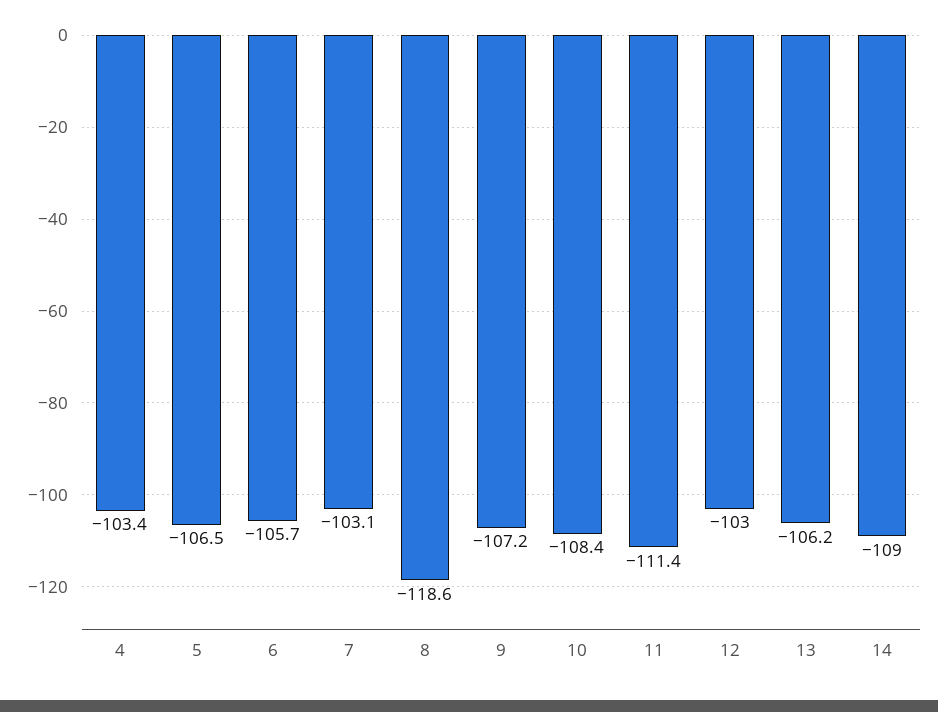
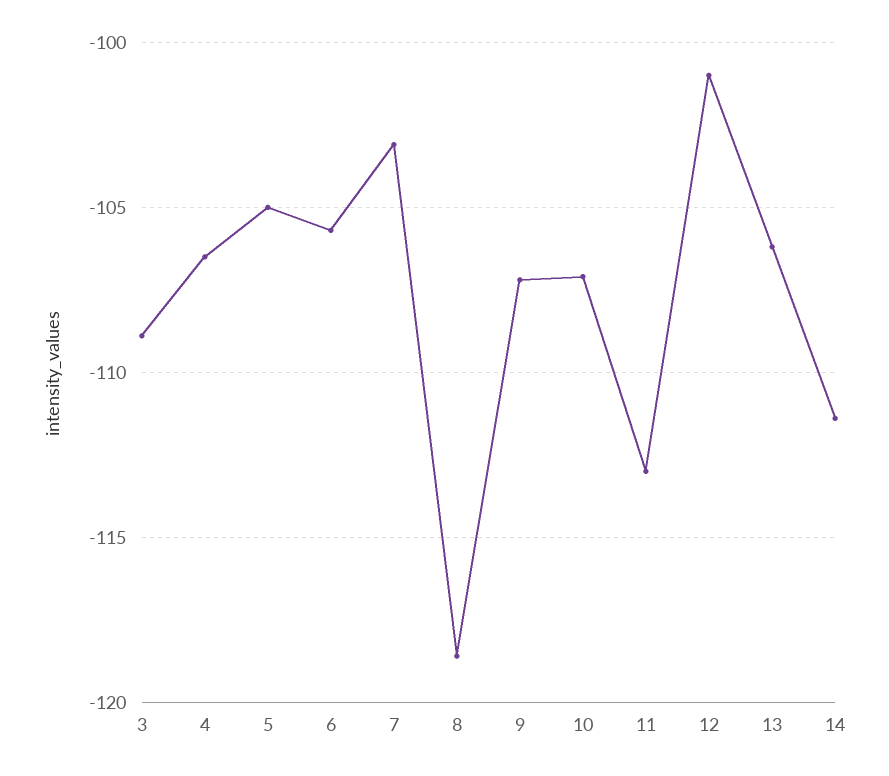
4: -103.4 -> -106.5
5: -106.5 -> -105
10: -108.4 -> -107
11: -111.4 -> -113
12: -103 -> -101
14: -109 -> -111.5
3: none -> -109

